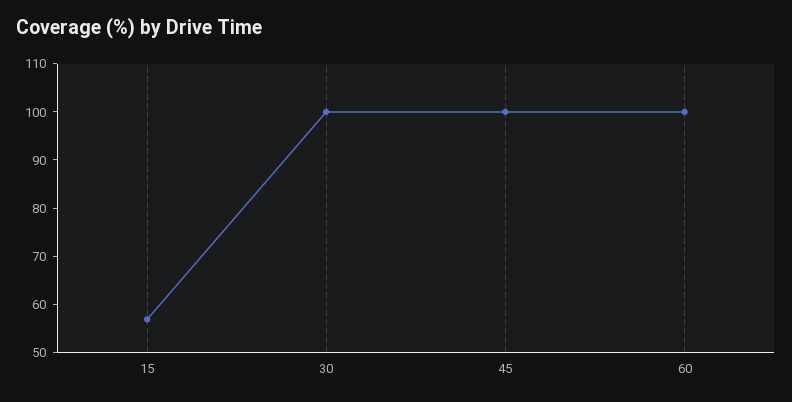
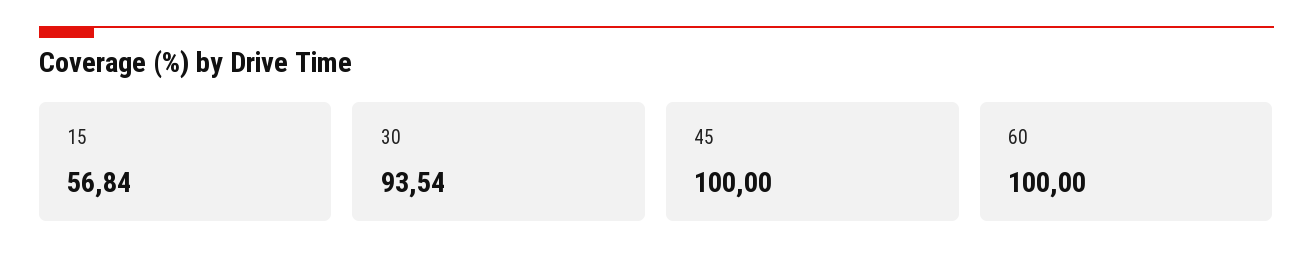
30: 100 -> 93.54

